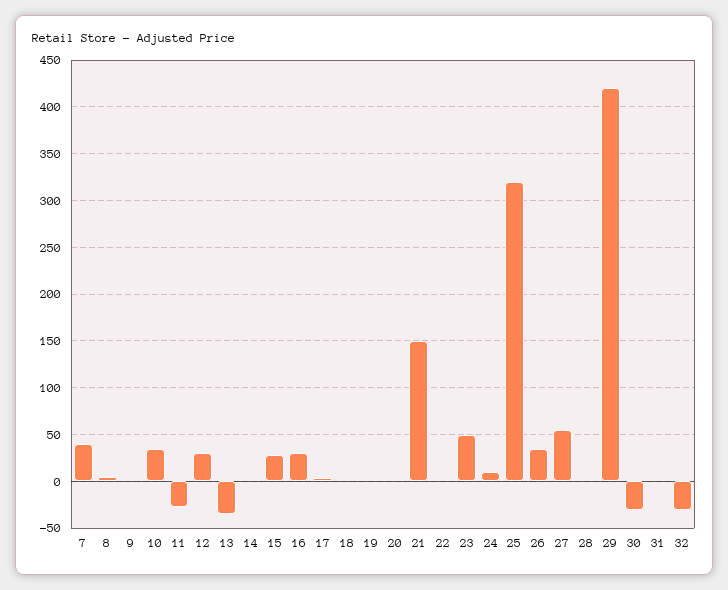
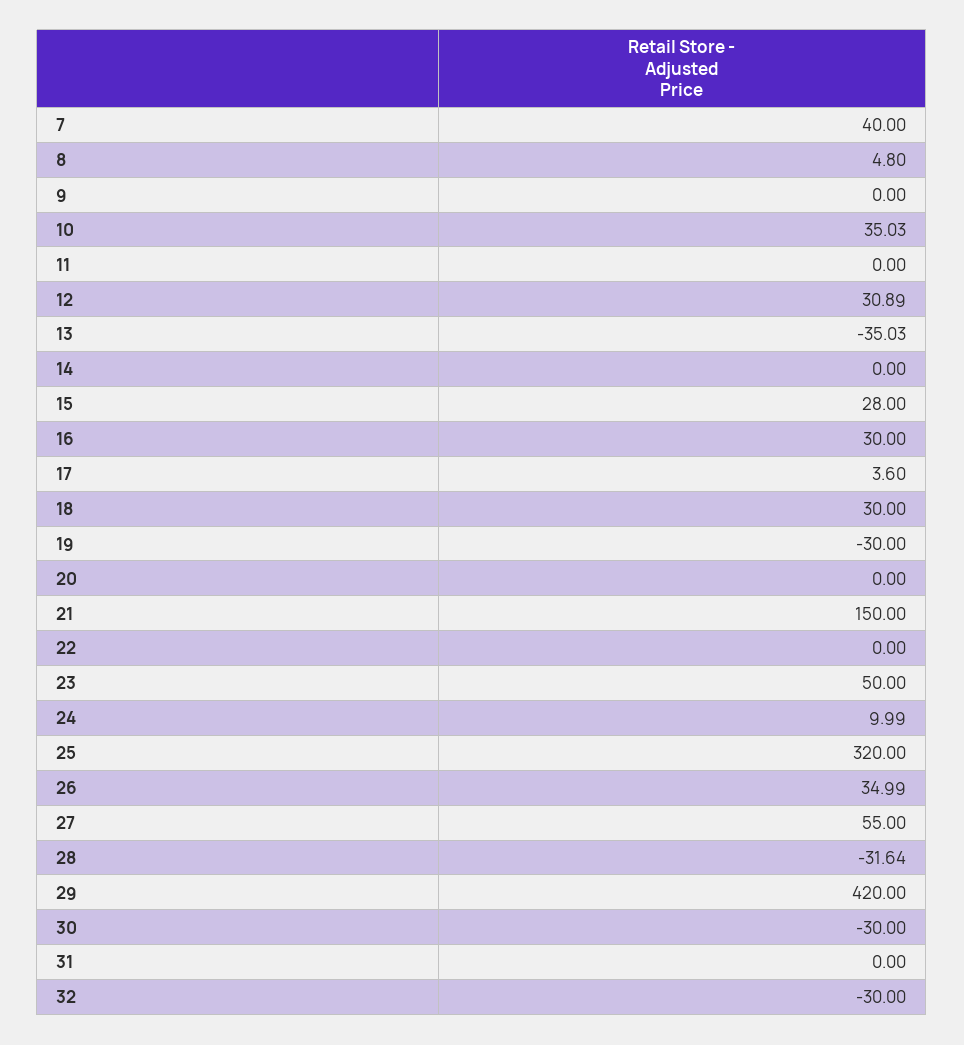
11: -30 -> 0
18: 0 -> 30
19: 0 -> -30
28: 0 -> -31.64

